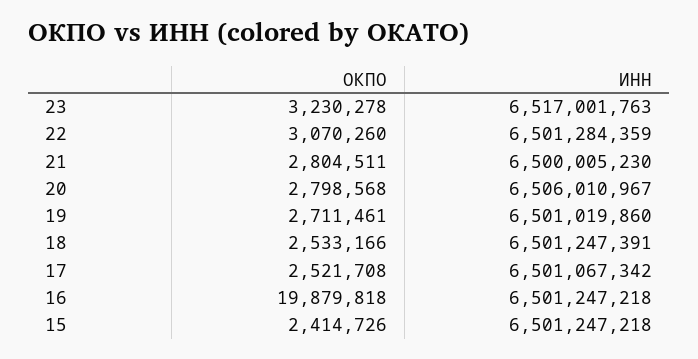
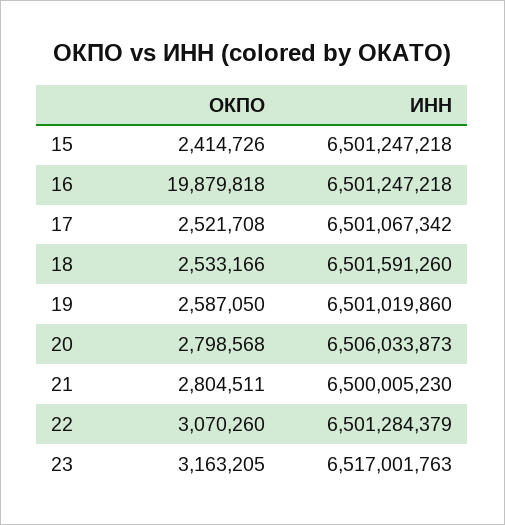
ОКПО, 23: 3230278 -> 3163205
ИНН, 22: 6501284359 -> 6501284379
ИНН, 20: 6506010967 -> 6506033873
ОКПО, 19: 2711461 -> 2587050
ИНН, 18: 6501247391 -> 6501591260

